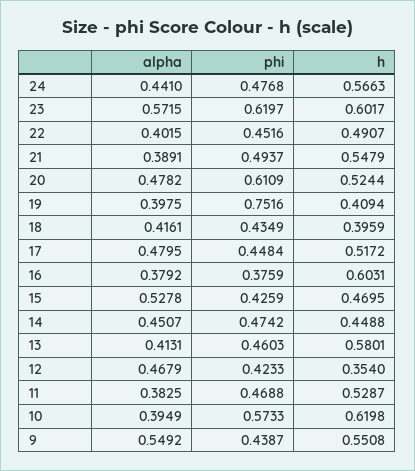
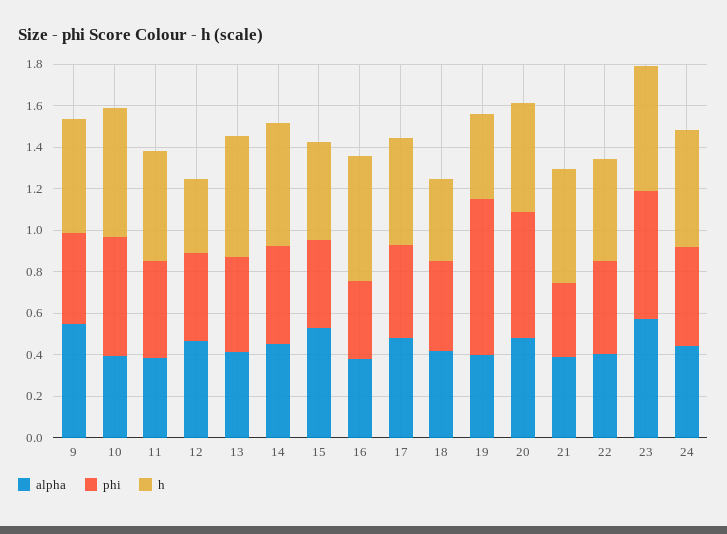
phi, 21: 0.4937 -> 0.35
h, 14: 0.4488 -> 0.6

